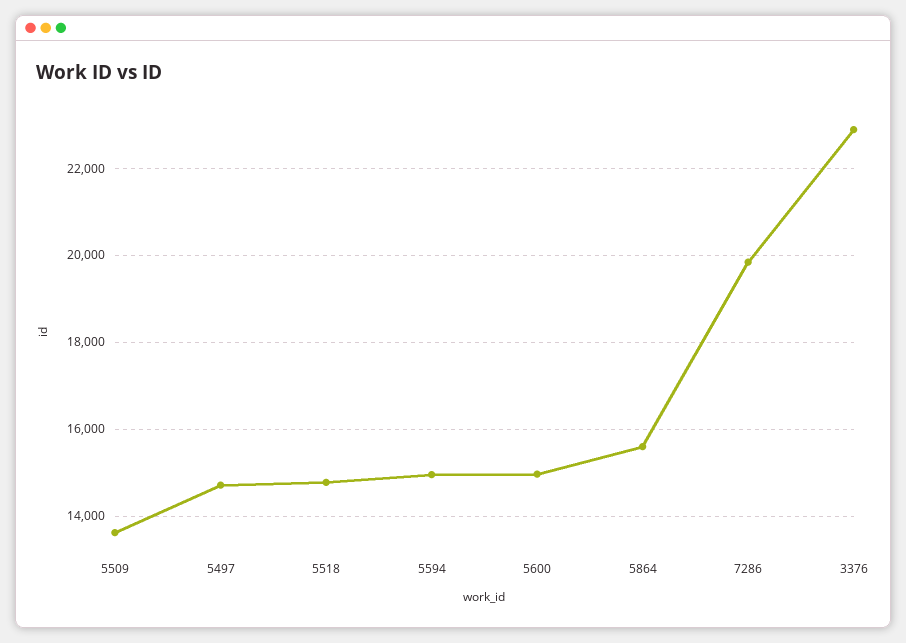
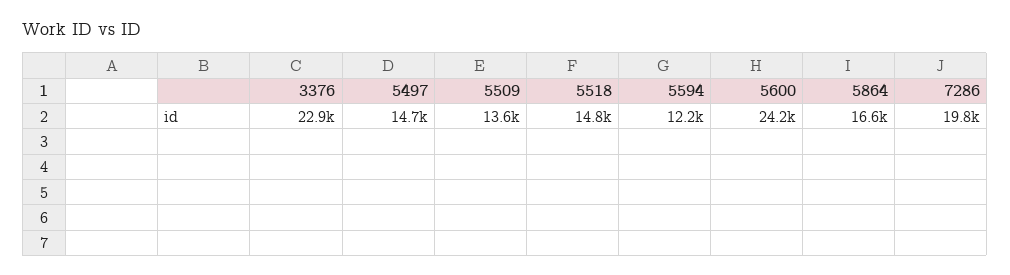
5594: 15000 -> 12200
5600: 15000 -> 24200
5864: 15600 -> 16600

